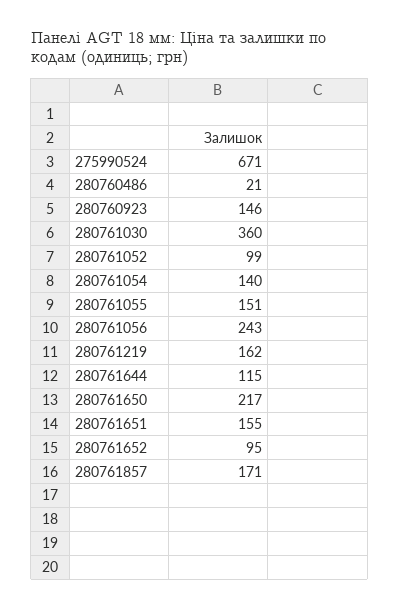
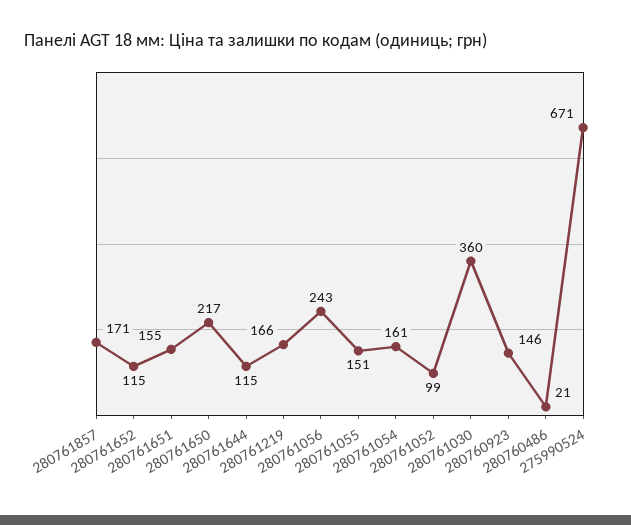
280761054: 140 -> 161
280761219: 162 -> 166
280761652: 95 -> 115

